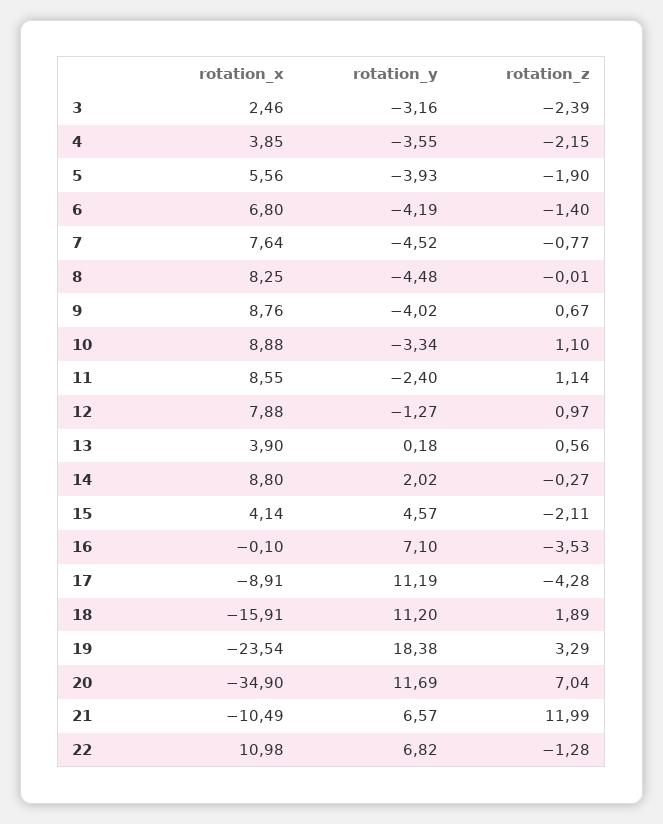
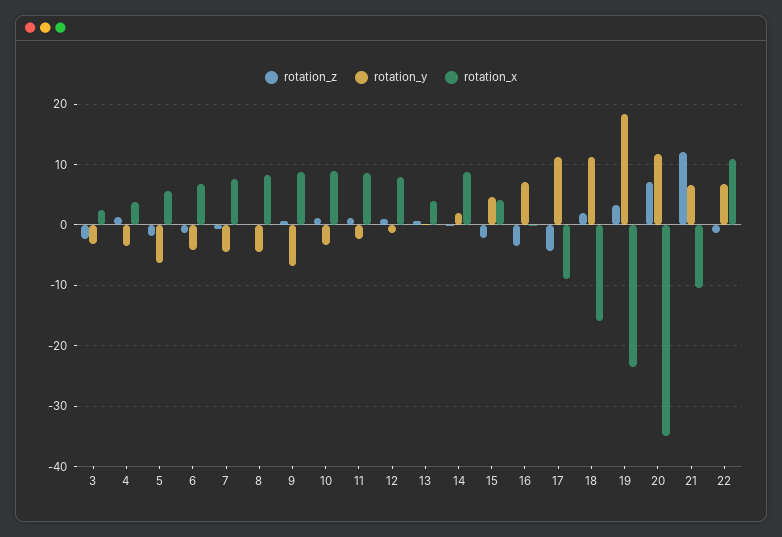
rotation_z, 4: -2.15 -> 1
rotation_y, 5: -3.93 -> -6
rotation_y, 9: -4.02 -> -7

